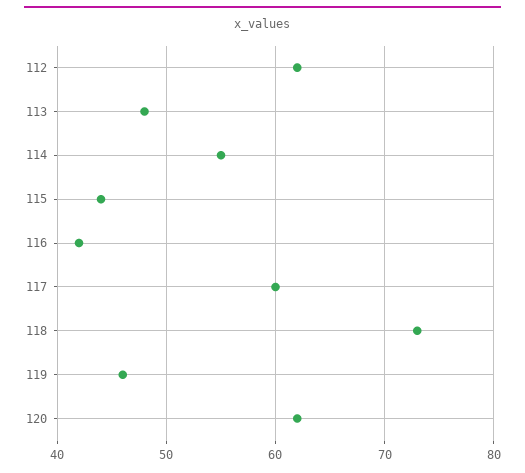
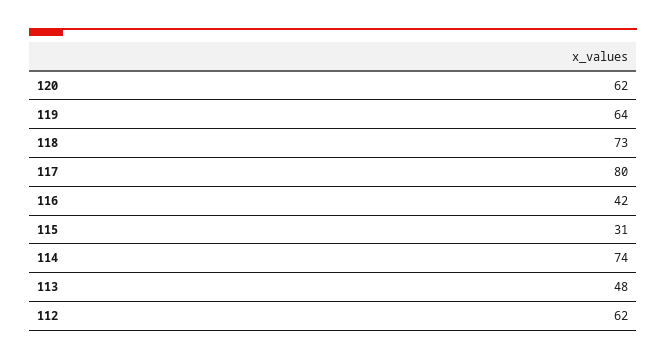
114: 55 -> 74
115: 44 -> 31
117: 60 -> 80
119: 46 -> 64

